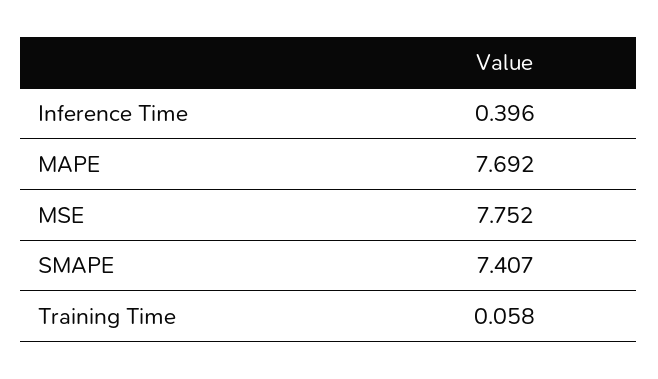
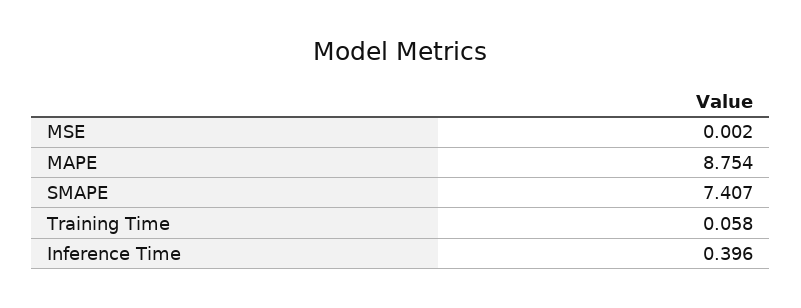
MAPE: 7.692 -> 8.754
MSE: 7.752 -> 0.002

